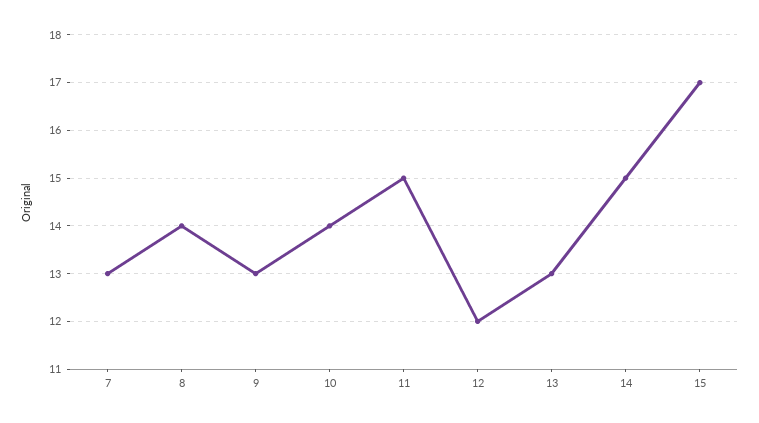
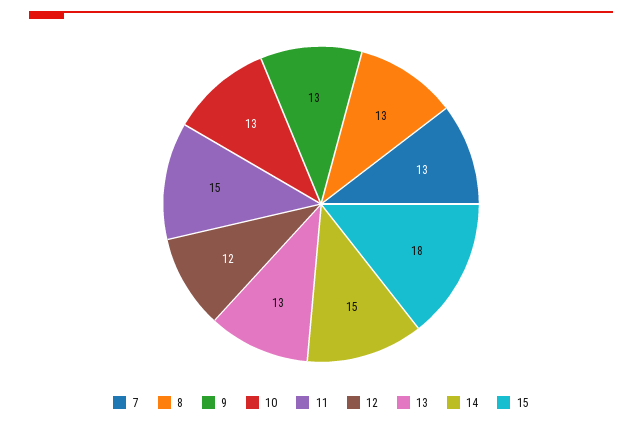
8: 14 -> 13
10: 14 -> 13
15: 17 -> 18

